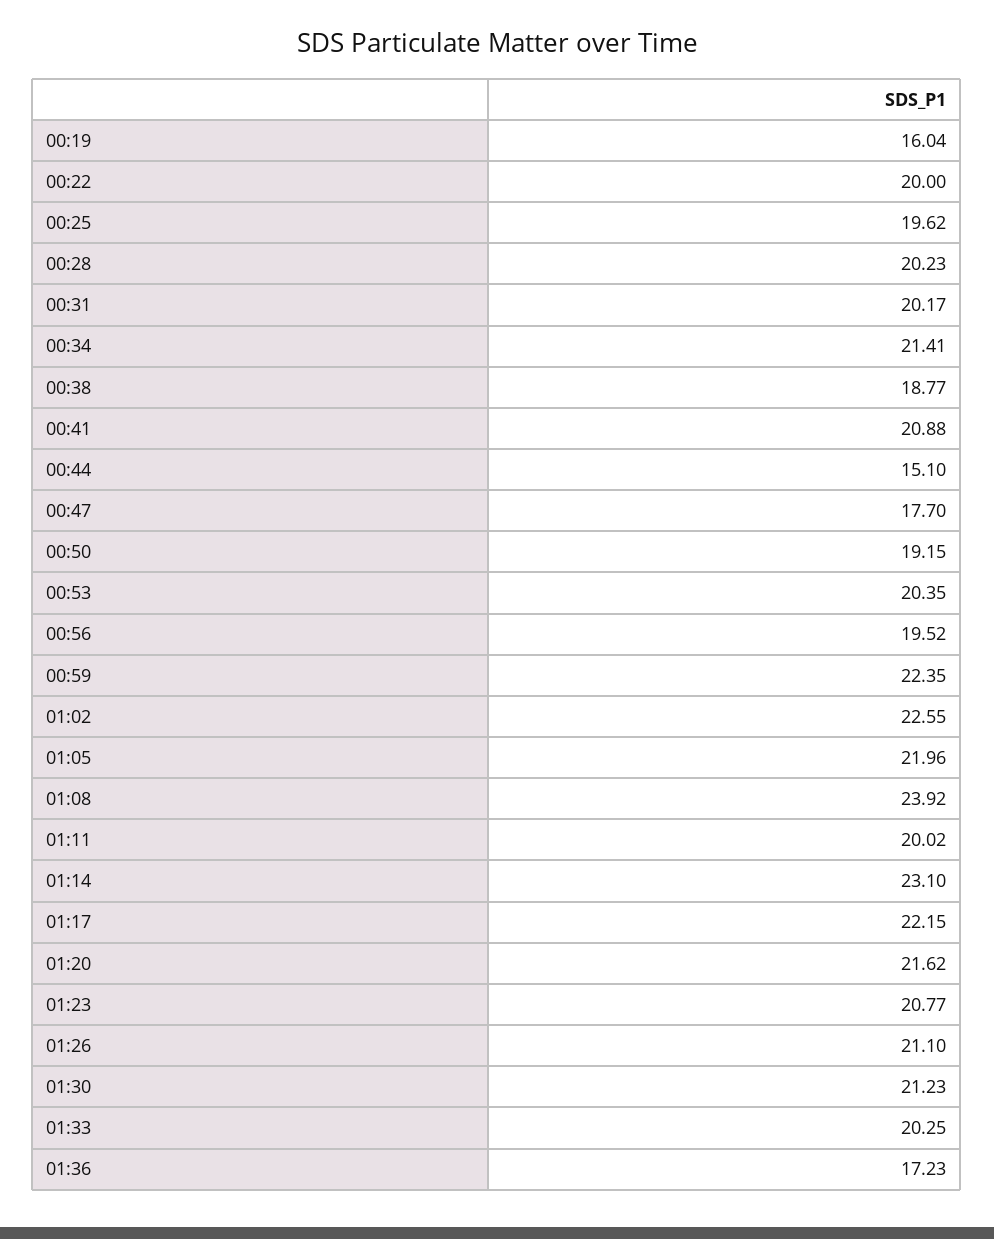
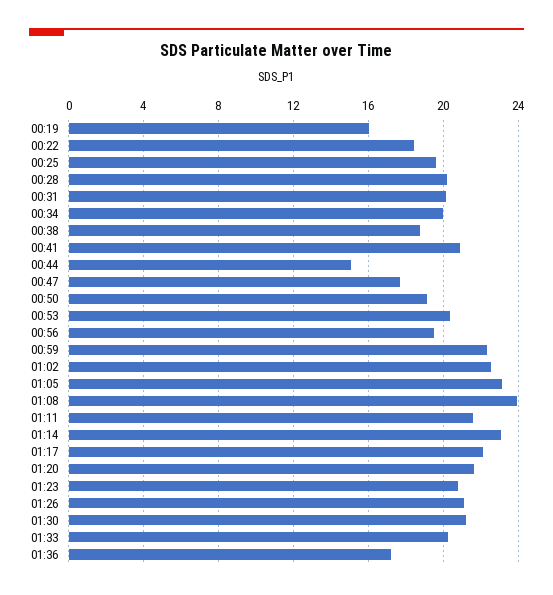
00:22: 20 -> 18.5
00:34: 21.41 -> 20
01:05: 21.96 -> 23
01:11: 20.02 -> 21.5

